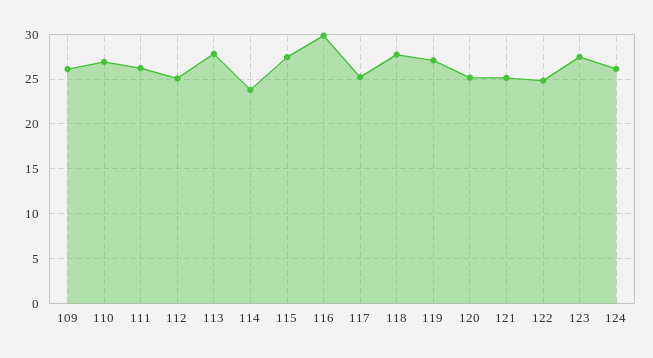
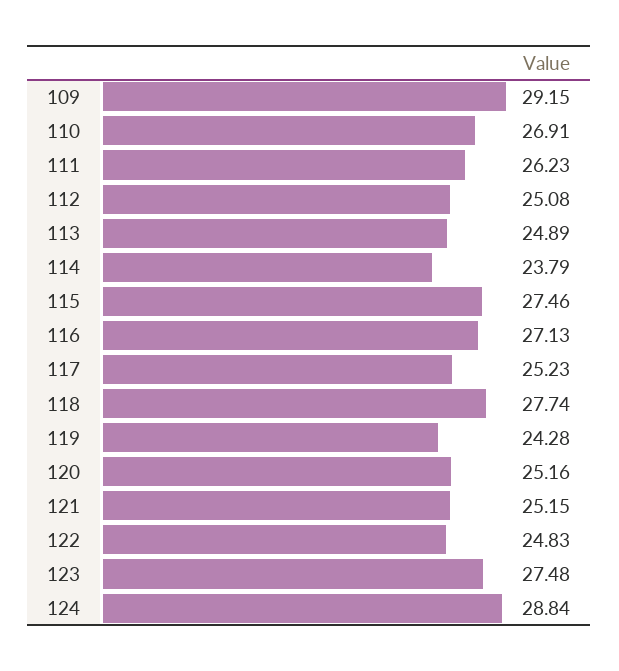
109: 26 -> 29.15
113: 28 -> 24.89
116: 30 -> 27.13
119: 27 -> 24.28
124: 26 -> 28.84

